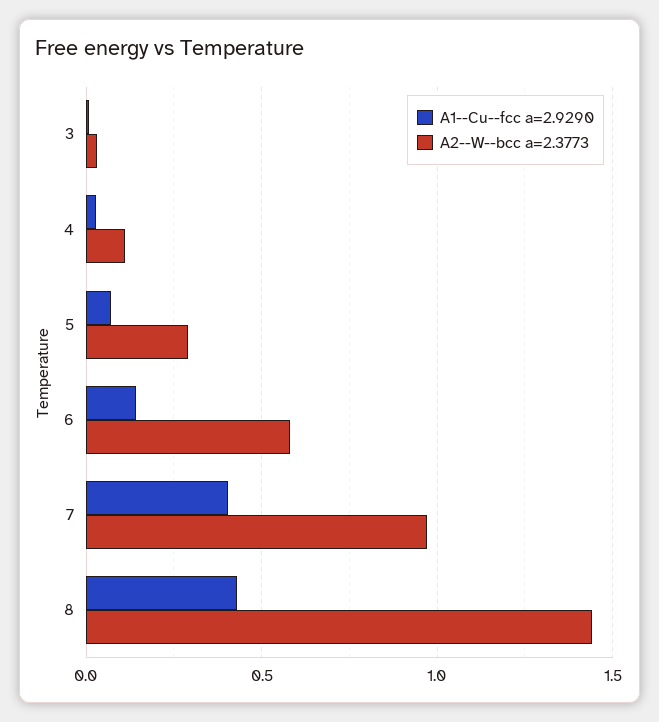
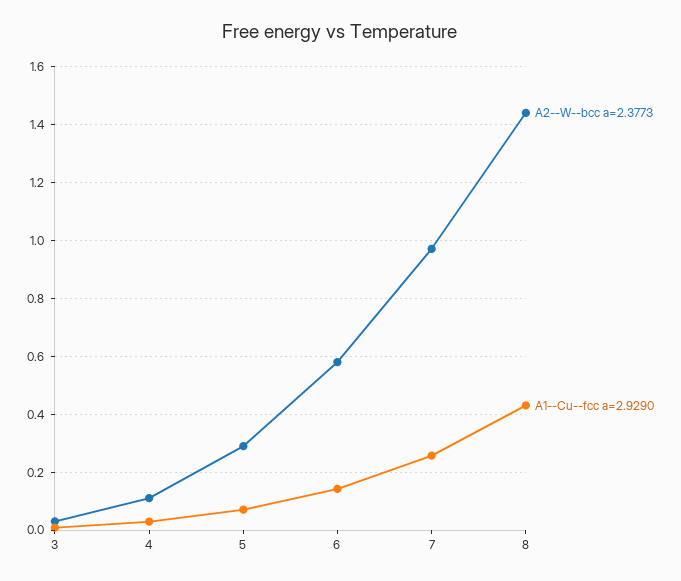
A1--Cu--fcc a=2.9290, 7: 0.4 -> 0.25

